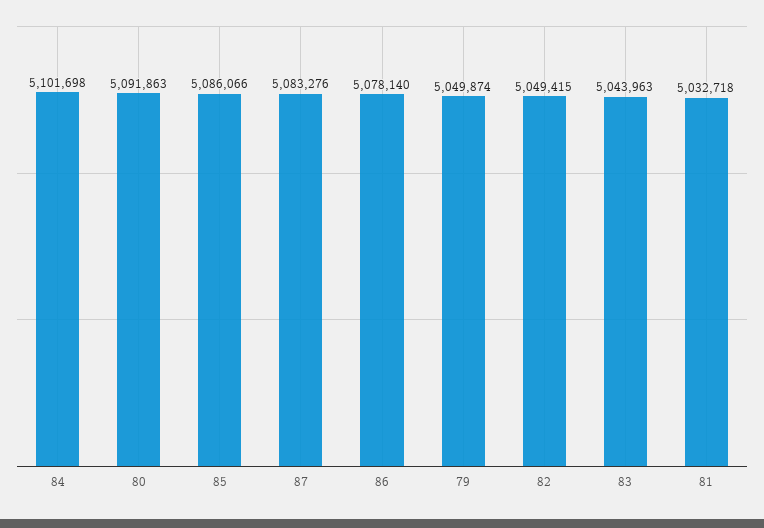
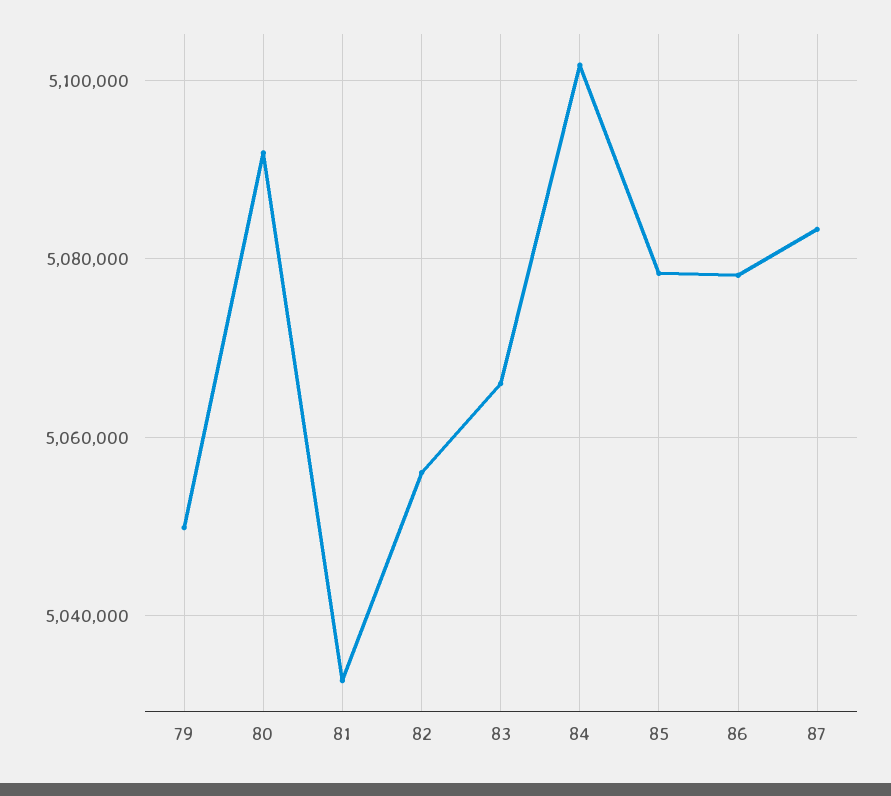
85: 5086066 -> 5078000
82: 5049415 -> 5056000
83: 5043963 -> 5066000

